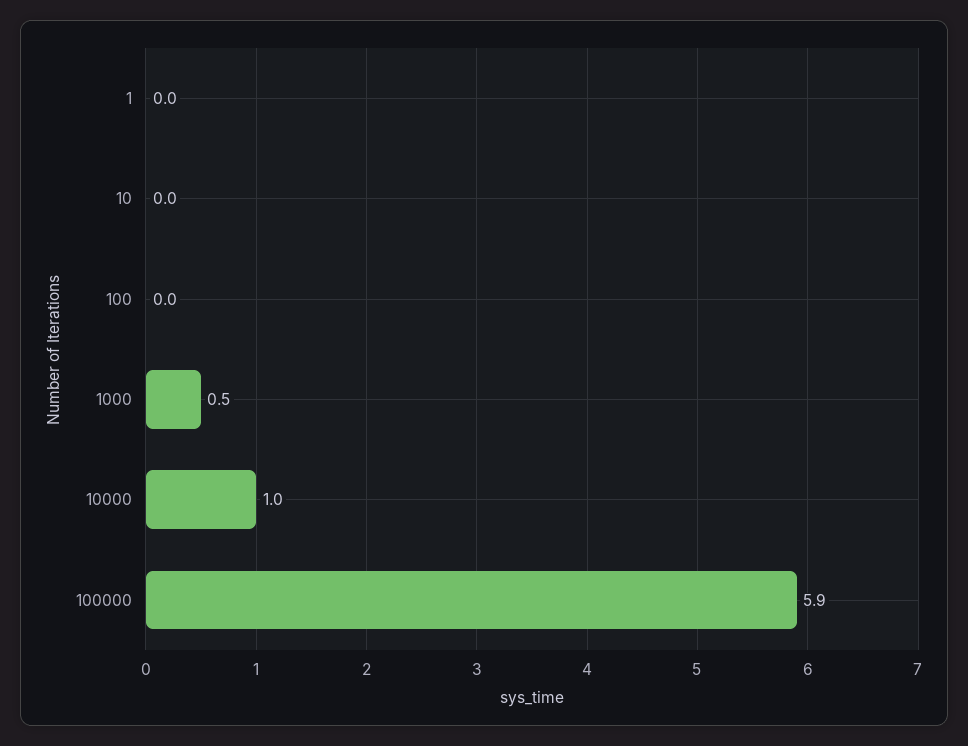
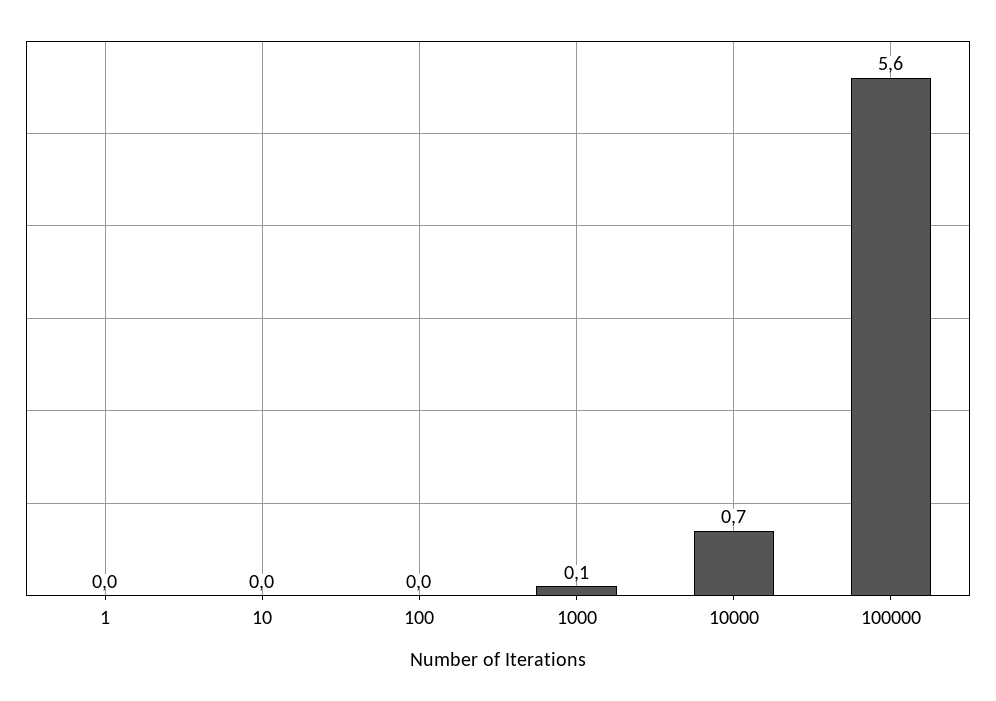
1000: 0.5 -> 0.1
10000: 1 -> 0.7
100000: 5.9 -> 5.6

